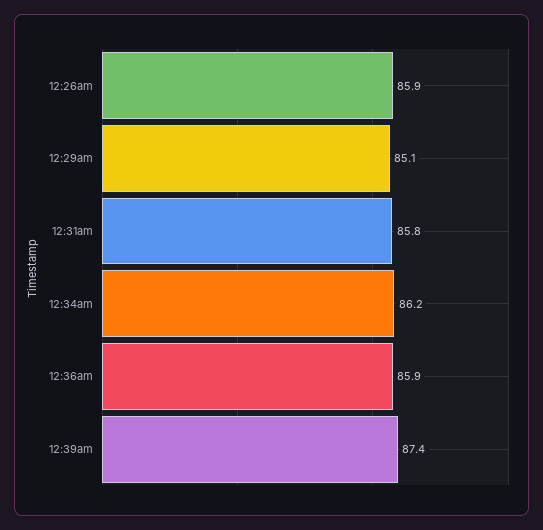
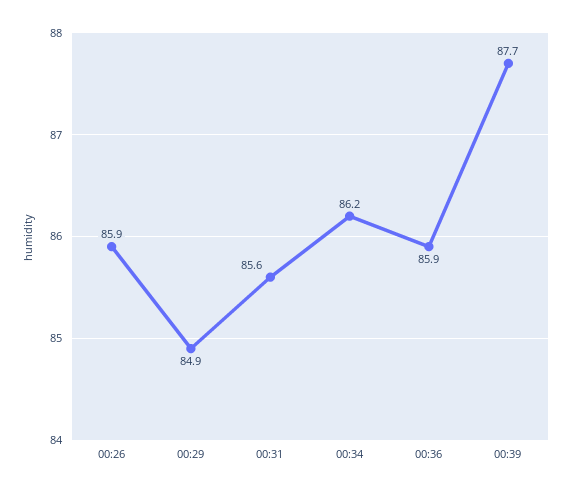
12:29am: 85.1 -> 84.9
12:31am: 85.8 -> 85.6
12:39am: 87.4 -> 87.7

